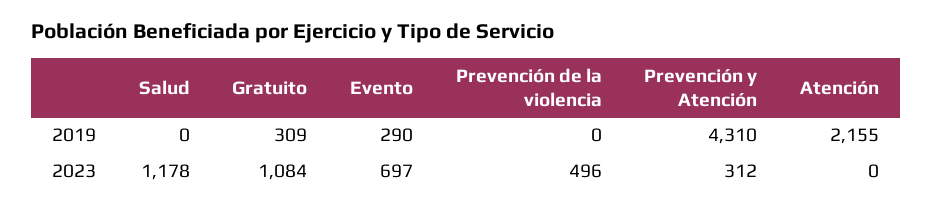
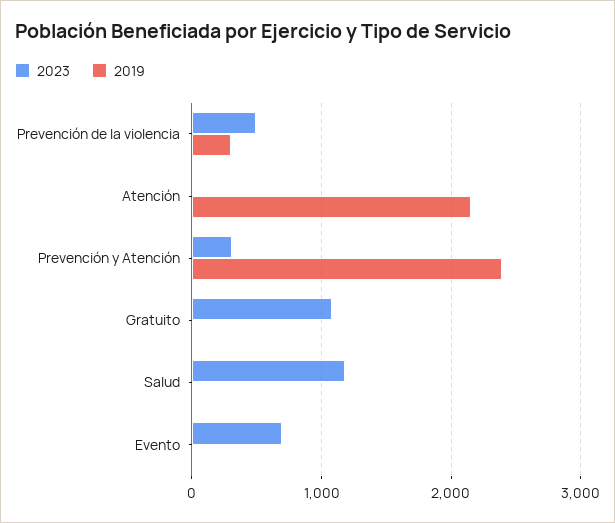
2019, Gratuito: 309 -> 0
2019, Evento: 290 -> 0
2019, Prevención de la violencia: 0 -> 300
2019, Prevención y Atención: 4310 -> 2400

